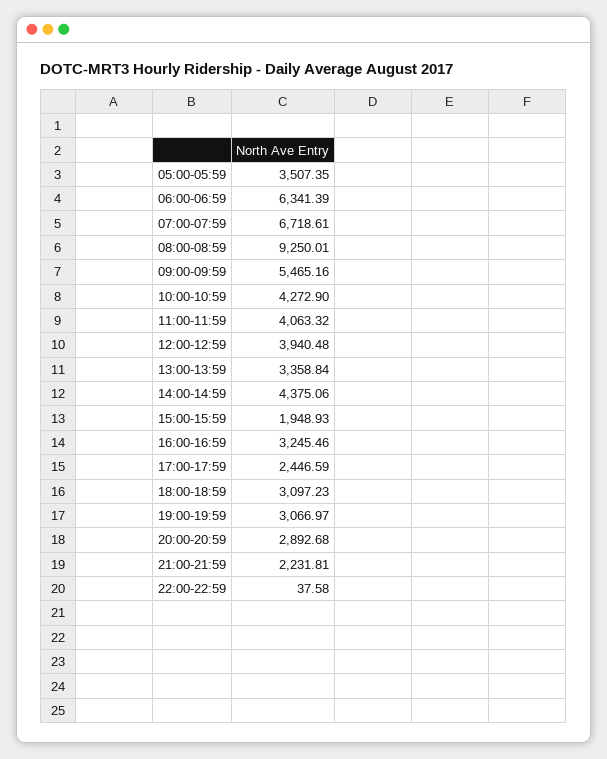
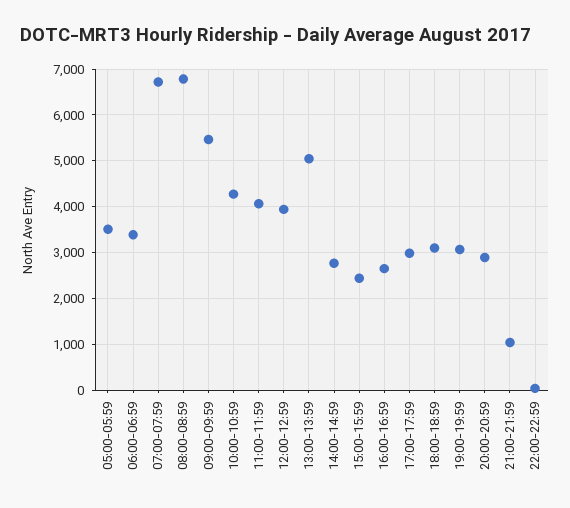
06:00-06:59: 6341.39 -> 3400
08:00-08:59: 9250.01 -> 6800
13:00-13:59: 3358.84 -> 5000
14:00-14:59: 4375.06 -> 2800
15:00-15:59: 1948.93 -> 2400
16:00-16:59: 3245.46 -> 2600
17:00-17:59: 2446.59 -> 3000
21:00-21:59: 2231.81 -> 1000

